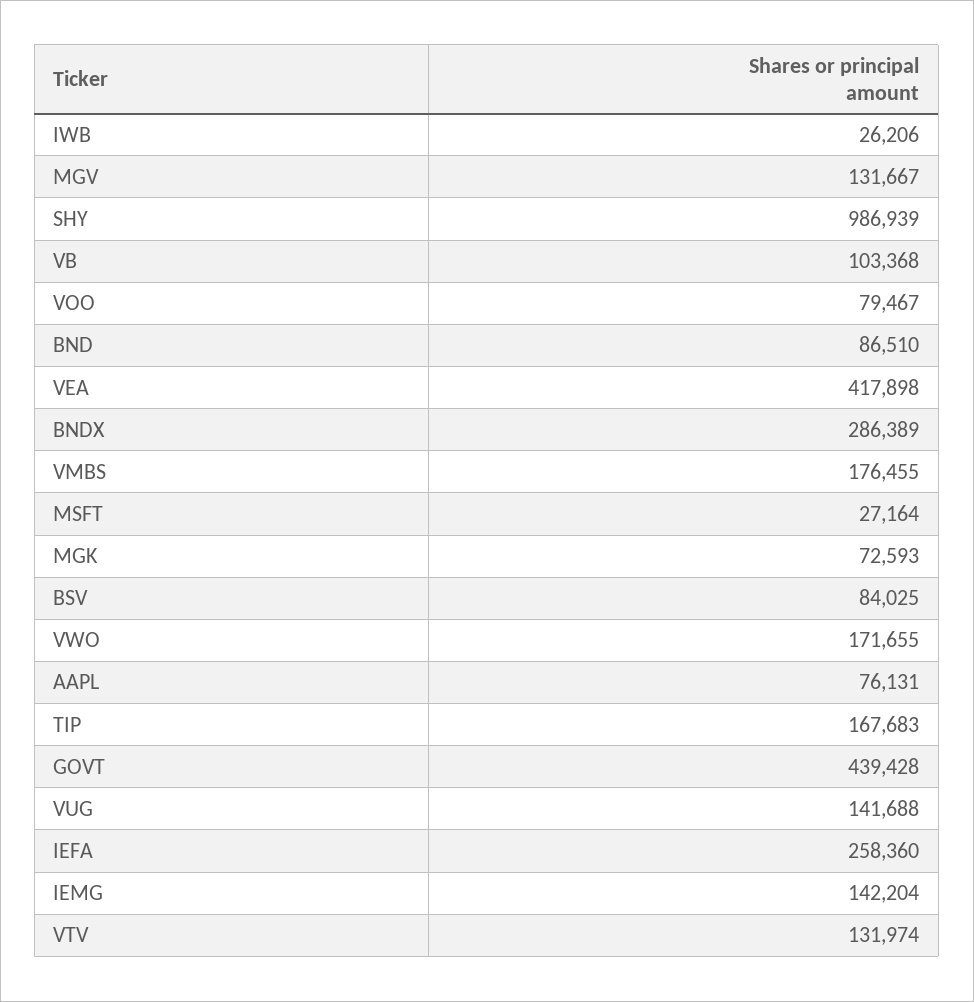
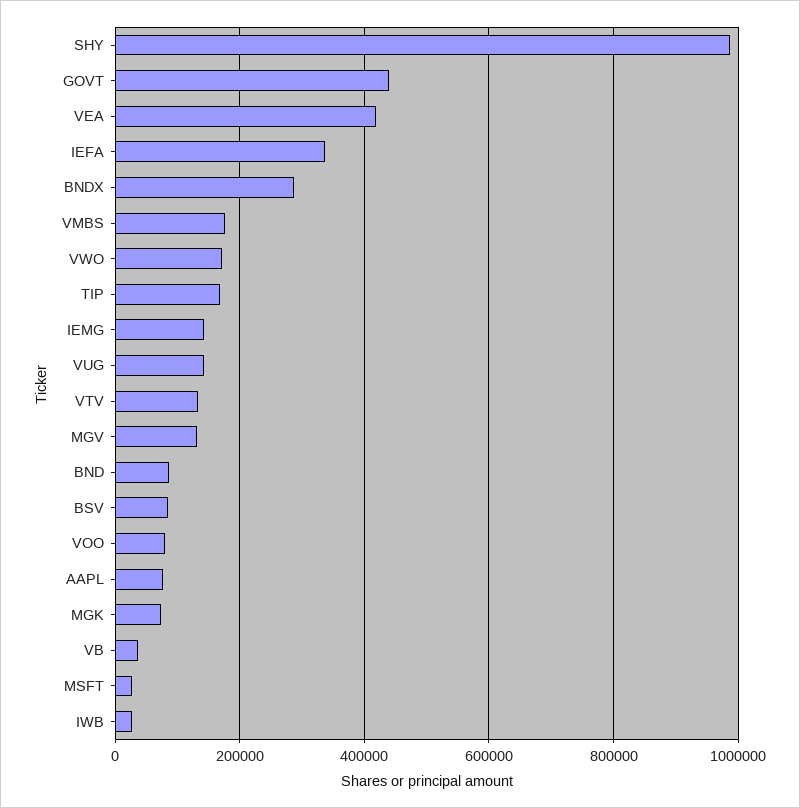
VB: 103368 -> 40000
IEFA: 258360 -> 340000

